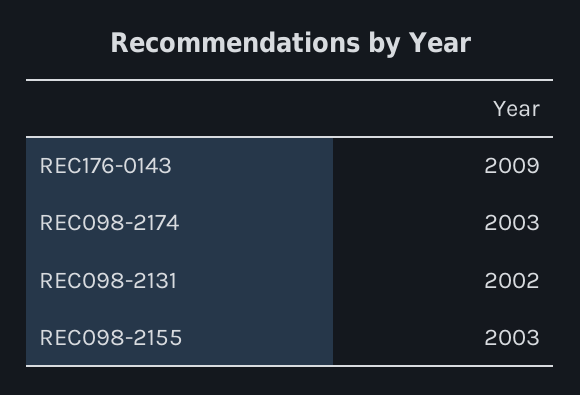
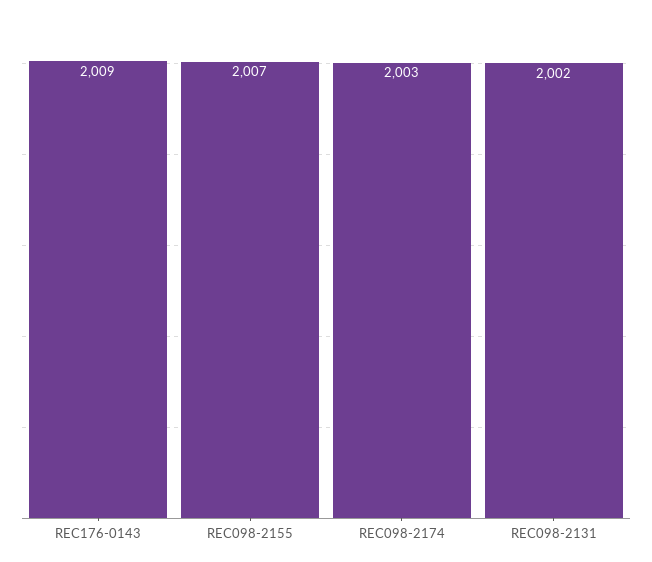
REC098-2155: 2003 -> 2007

